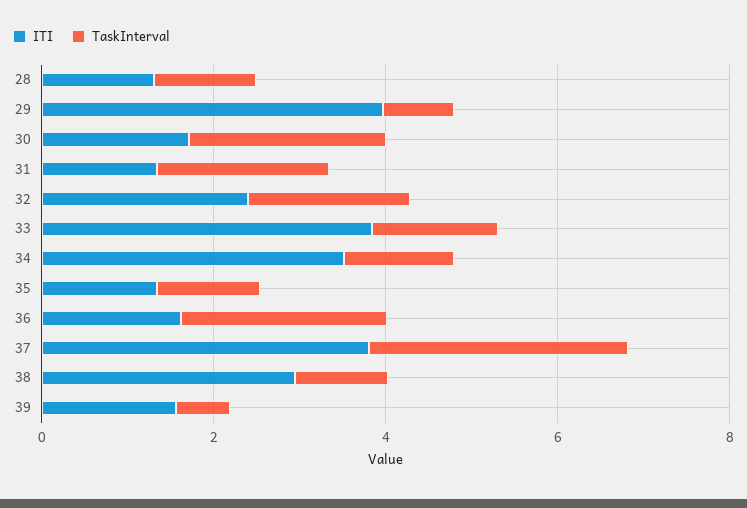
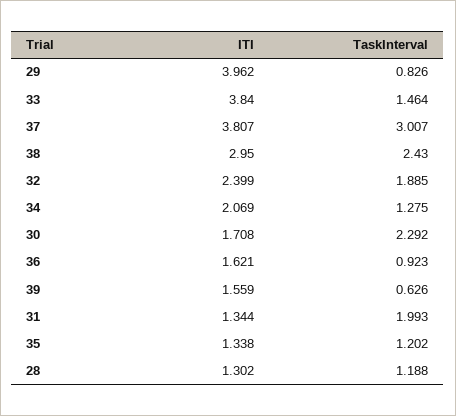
ITI, 34: 3.5 -> 2.069
TaskInterval, 36: 2.5 -> 0.923
TaskInterval, 38: 1 -> 2.43

